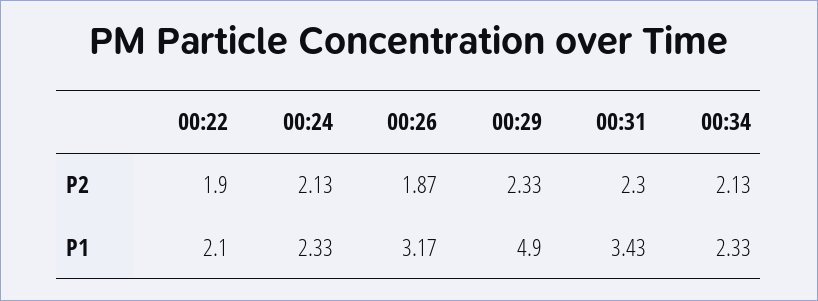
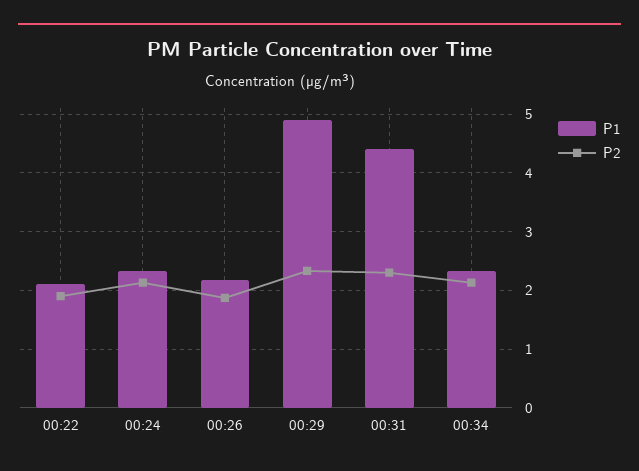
P1, 00:26: 3.17 -> 2.2
P1, 00:31: 3.43 -> 4.4

